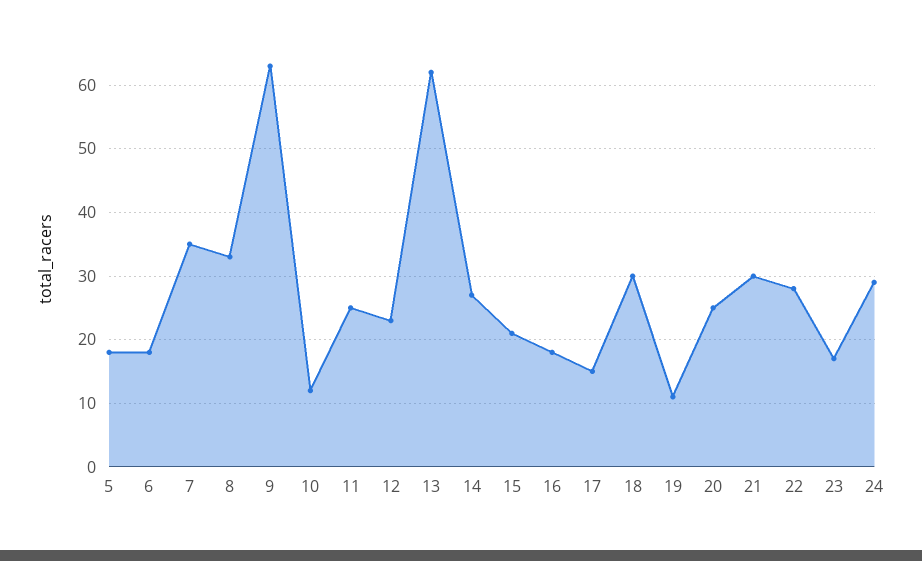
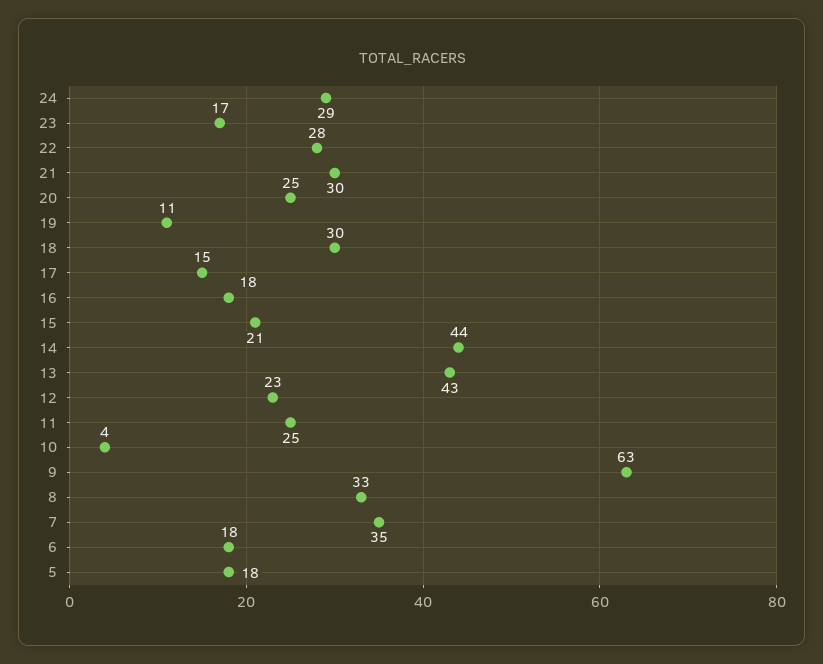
10: 12 -> 4
13: 62 -> 43
14: 27 -> 44

